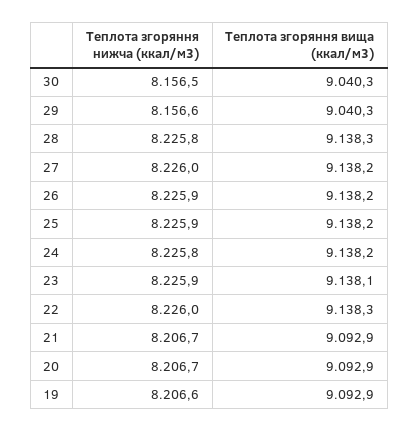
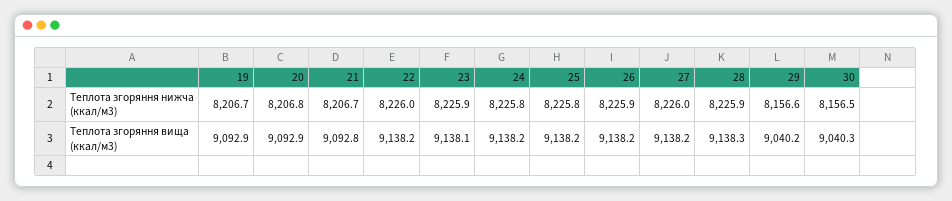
Теплота згоряння вища (ккал/м3), 29: 9040.3 -> 9040.2
Теплота згоряння нижча (ккал/м3), 28: 8225.8 -> 8225.9
Теплота згоряння нижча (ккал/м3), 25: 8225.9 -> 8225.8
Теплота згоряння вища (ккал/м3), 22: 9138.3 -> 9138.2
Теплота згоряння вища (ккал/м3), 21: 9092.9 -> 9092.8
Теплота згоряння нижча (ккал/м3), 20: 8206.7 -> 8206.8
Теплота згоряння нижча (ккал/м3), 19: 8206.6 -> 8206.7

